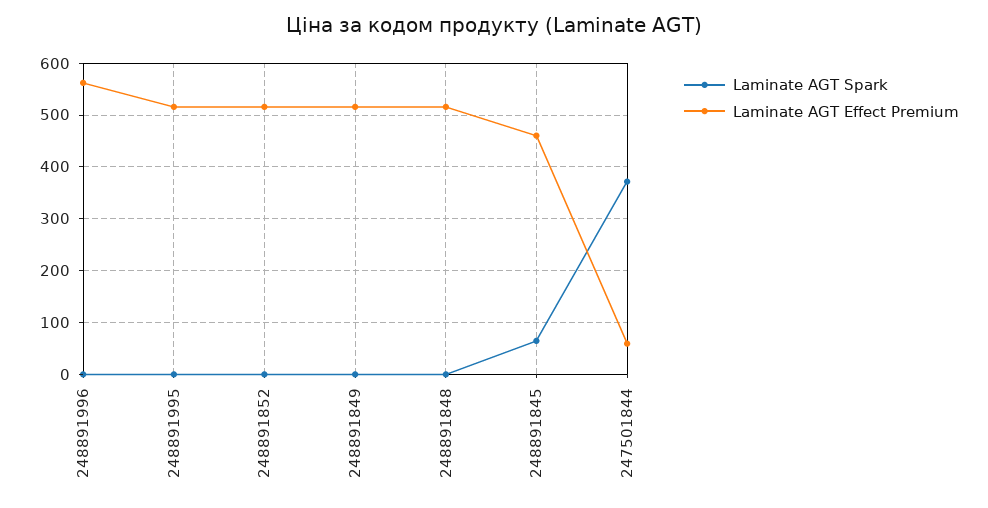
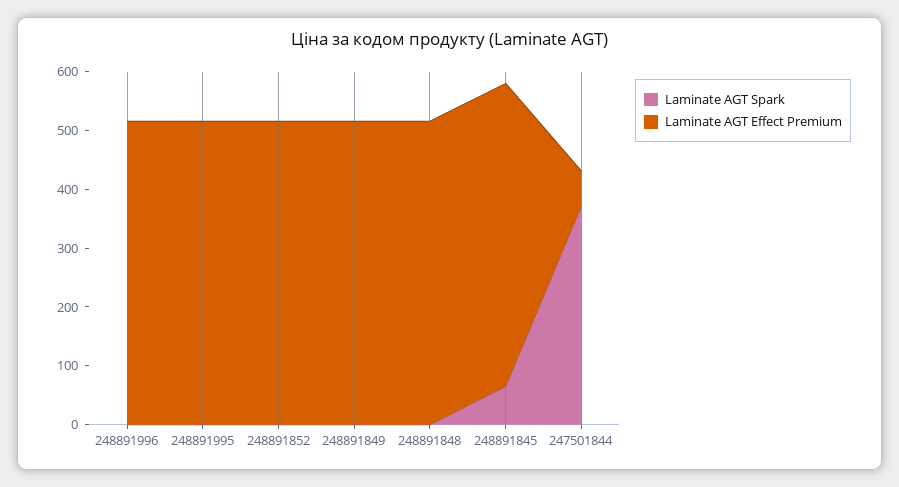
Laminate AGT Effect Premium, 248891996: 560 -> 520
Laminate AGT Effect Premium, 248891845: 460 -> 520

